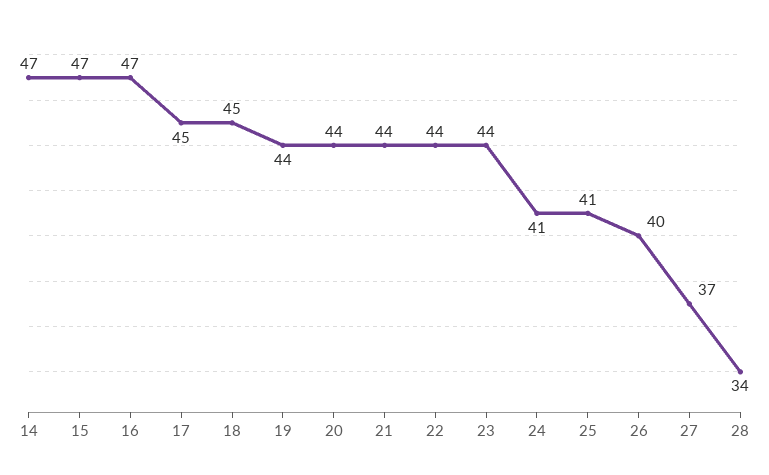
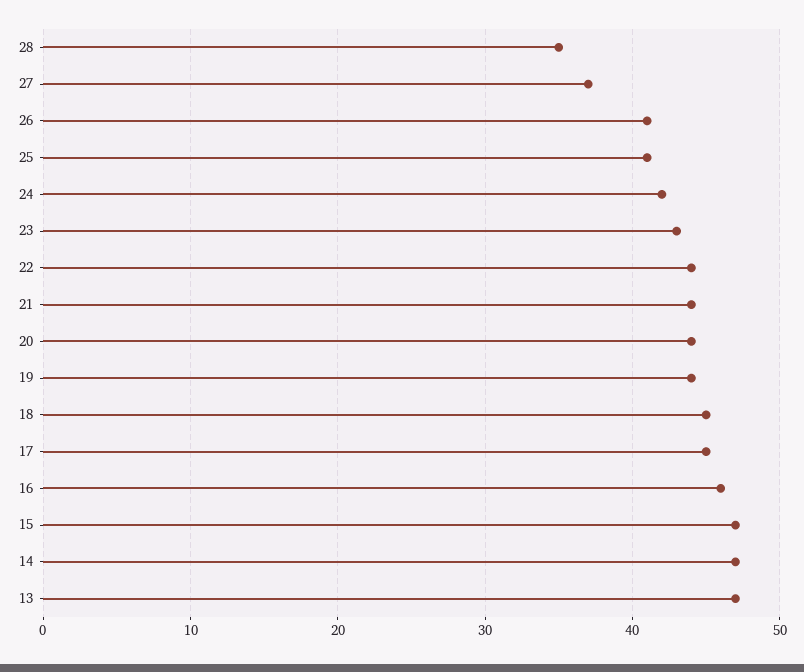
16: 47 -> 46
23: 44 -> 43
24: 41 -> 42
26: 40 -> 41
28: 34 -> 35
13: none -> 47

